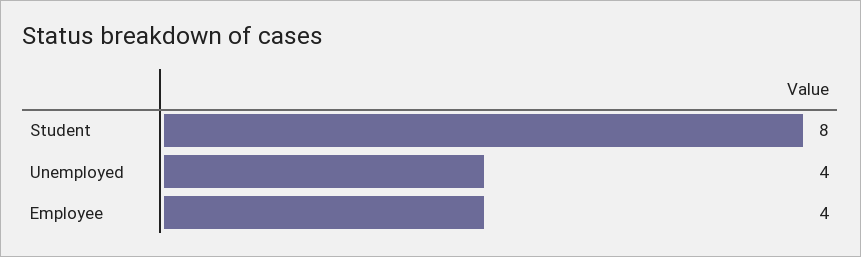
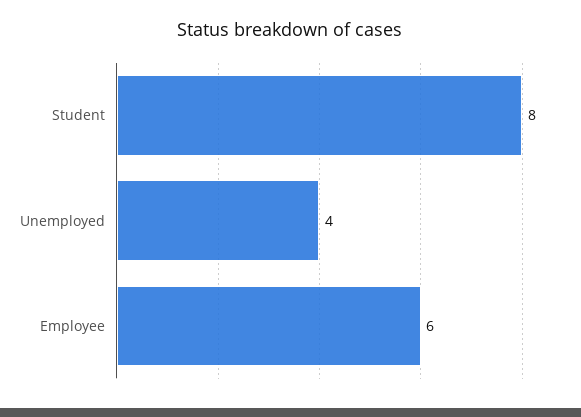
Employee: 4 -> 6

